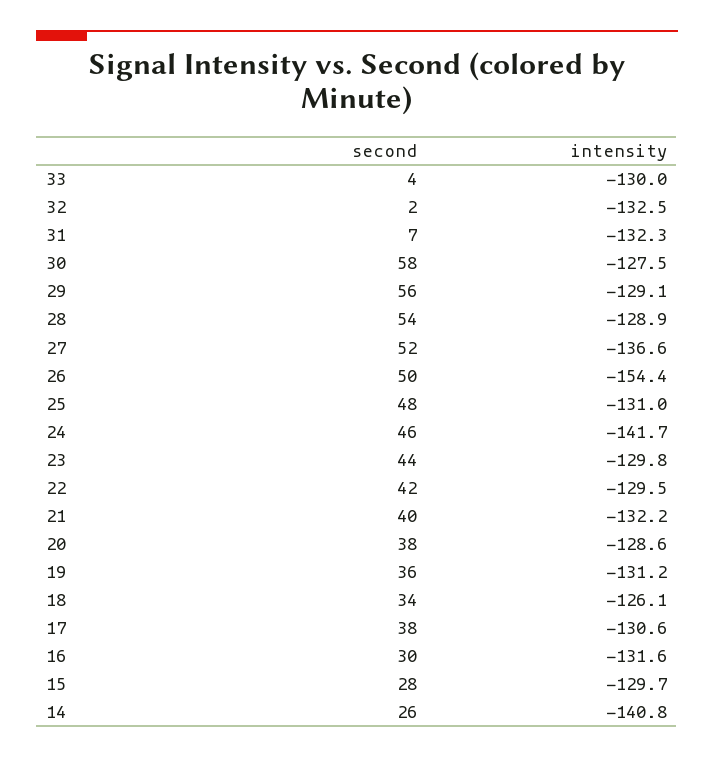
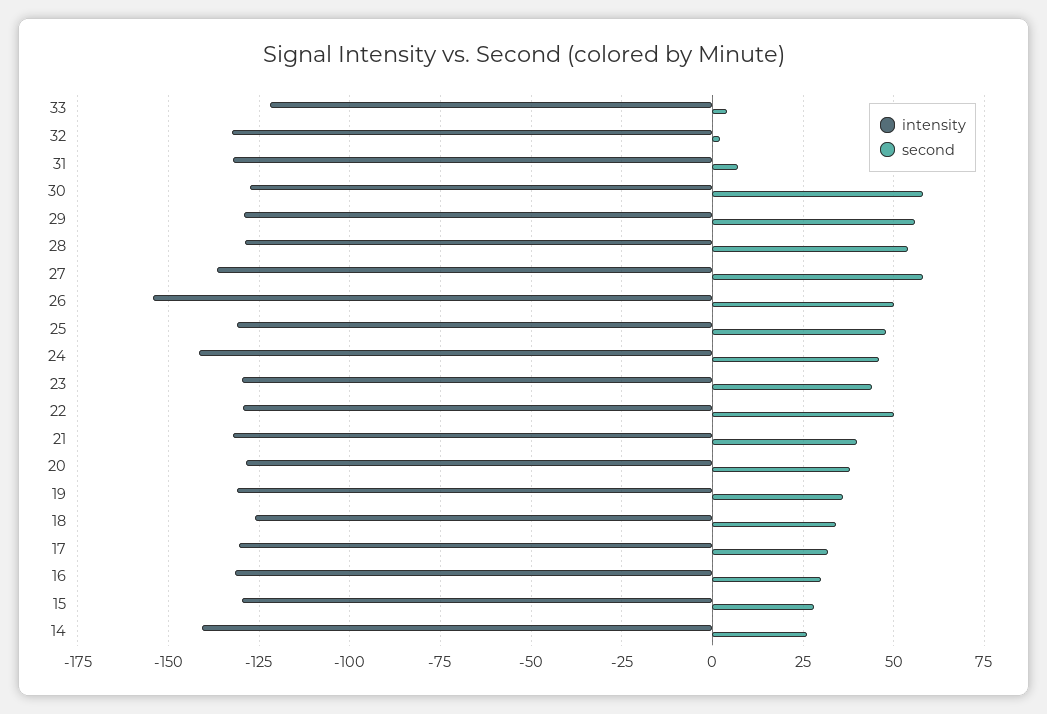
intensity, 33: -130 -> -122.5
second, 27: 52 -> 57.5
second, 22: 42 -> 50
second, 17: 38 -> 32.5

